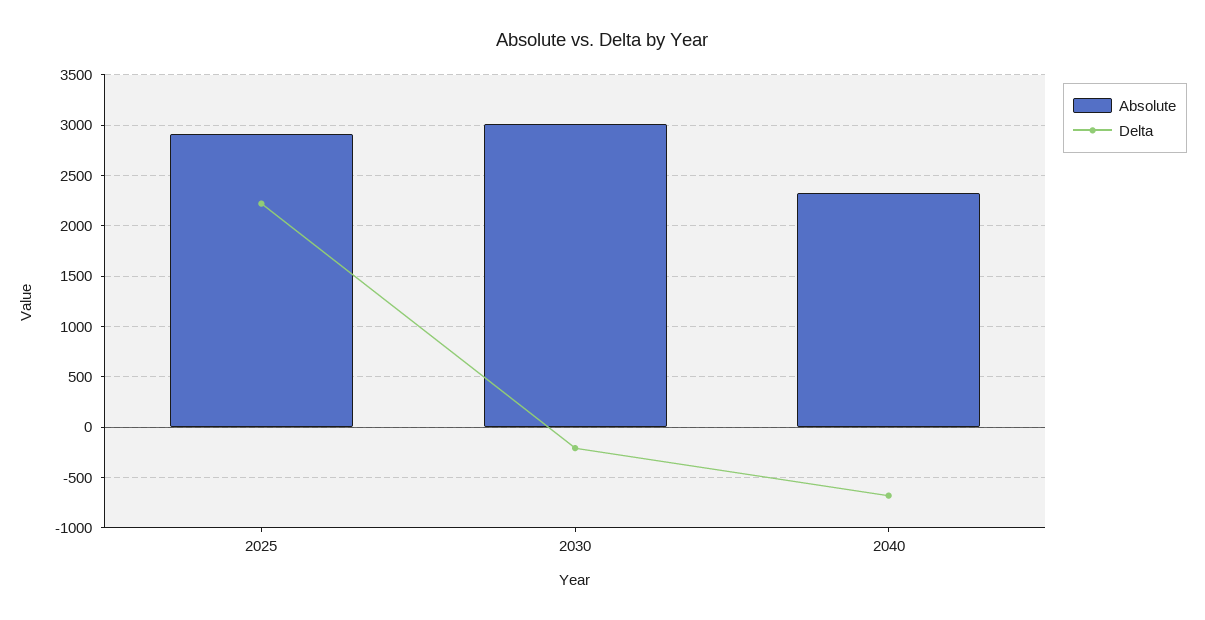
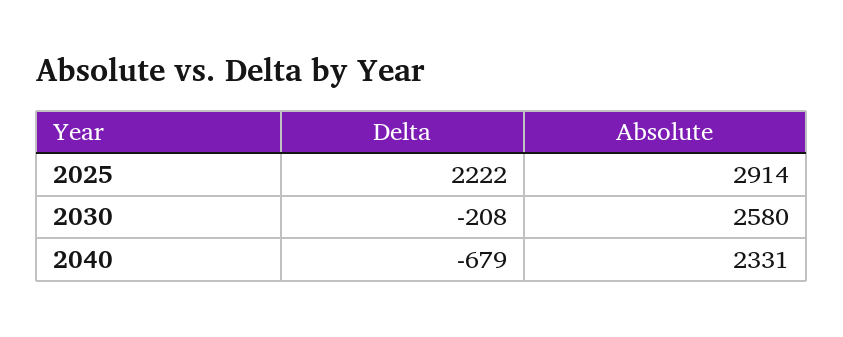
Absolute, 2030: 3000 -> 2580

